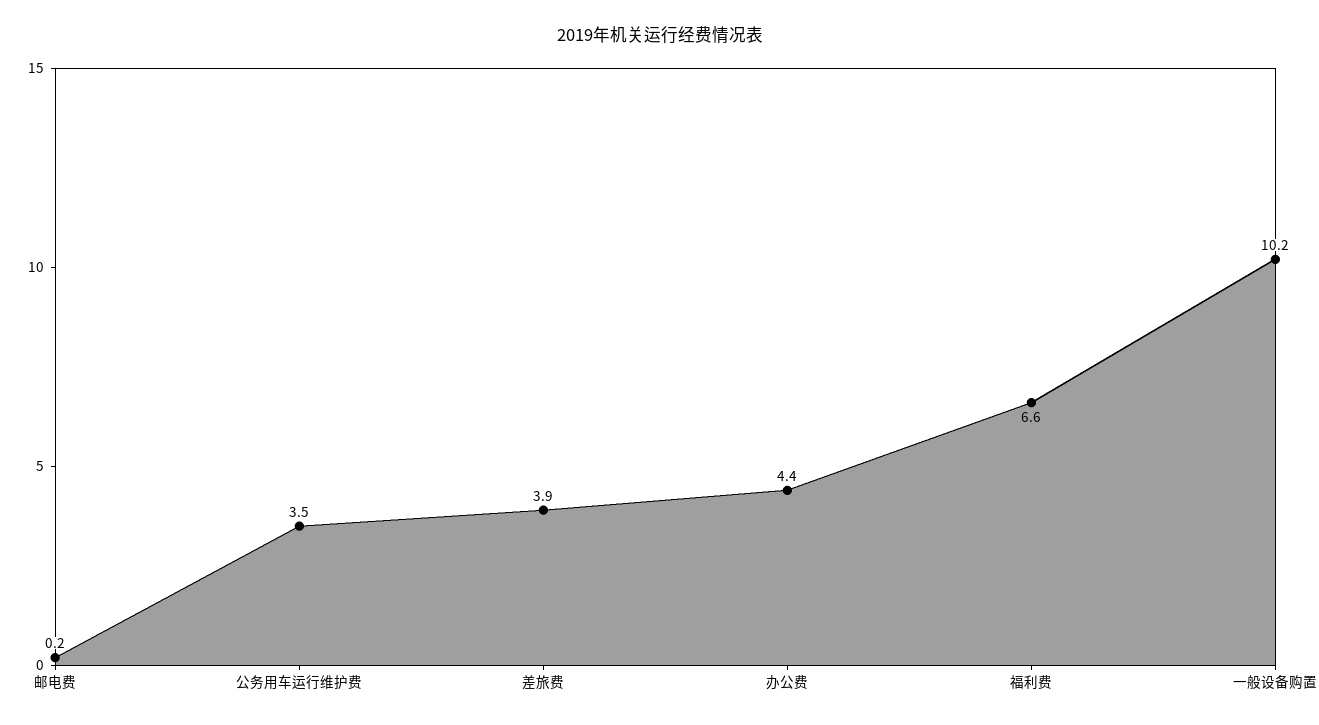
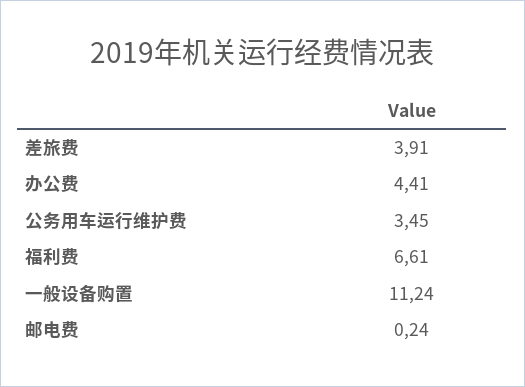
一般设备购置: 10.2 -> 11.24

